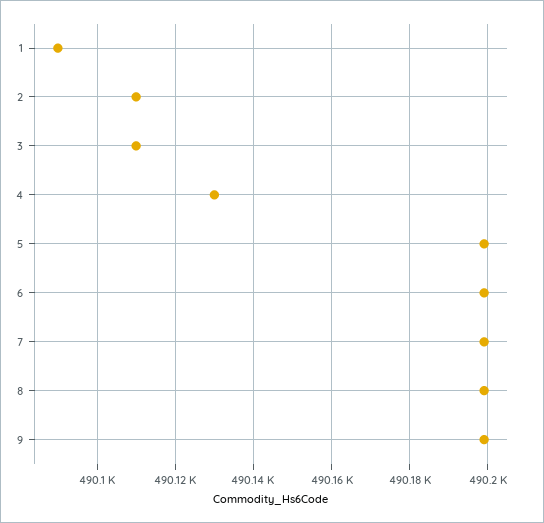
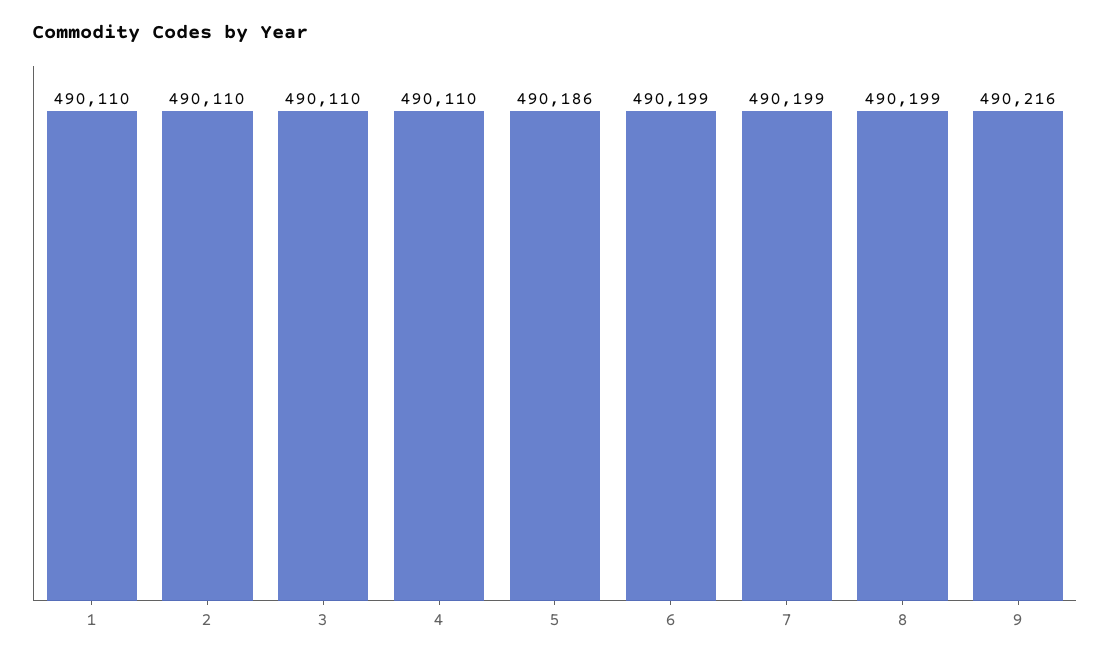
1: 490090 -> 490110
4: 490130 -> 490110
5: 490200 -> 490186
9: 490200 -> 490216

